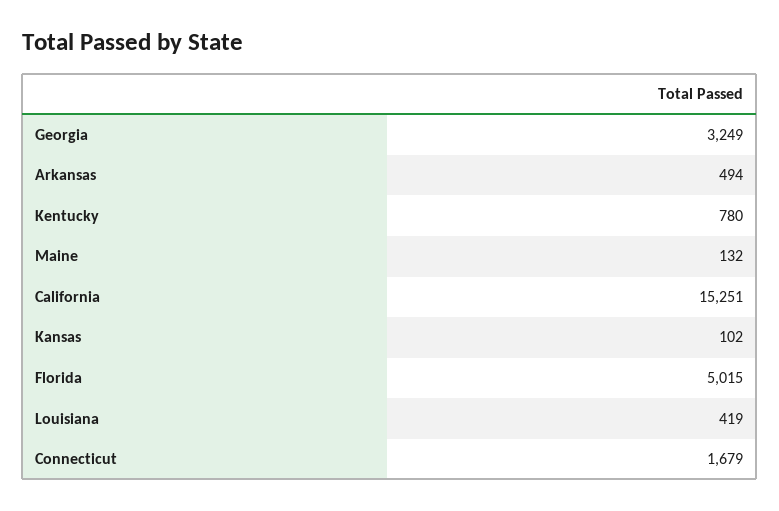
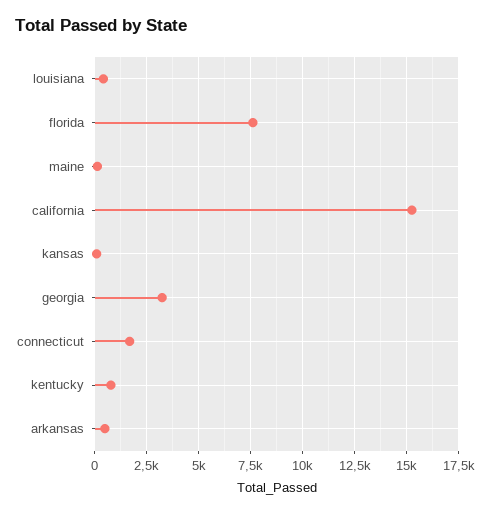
Florida: 5015 -> 7500

